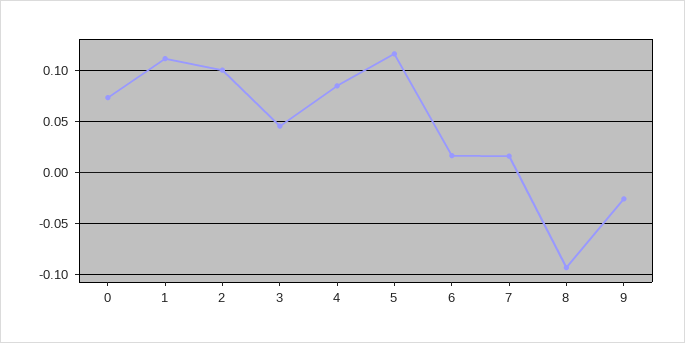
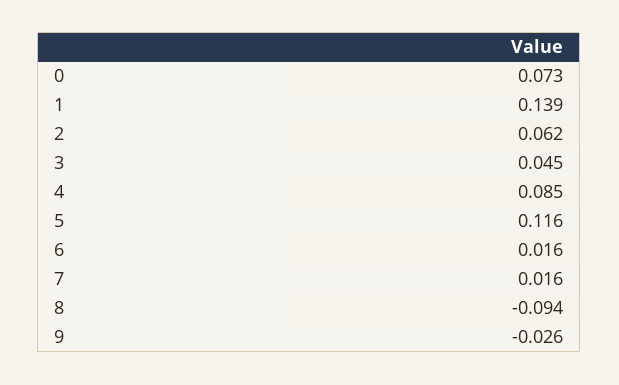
1: 0.11 -> 0.139
2: 0.1 -> 0.062

